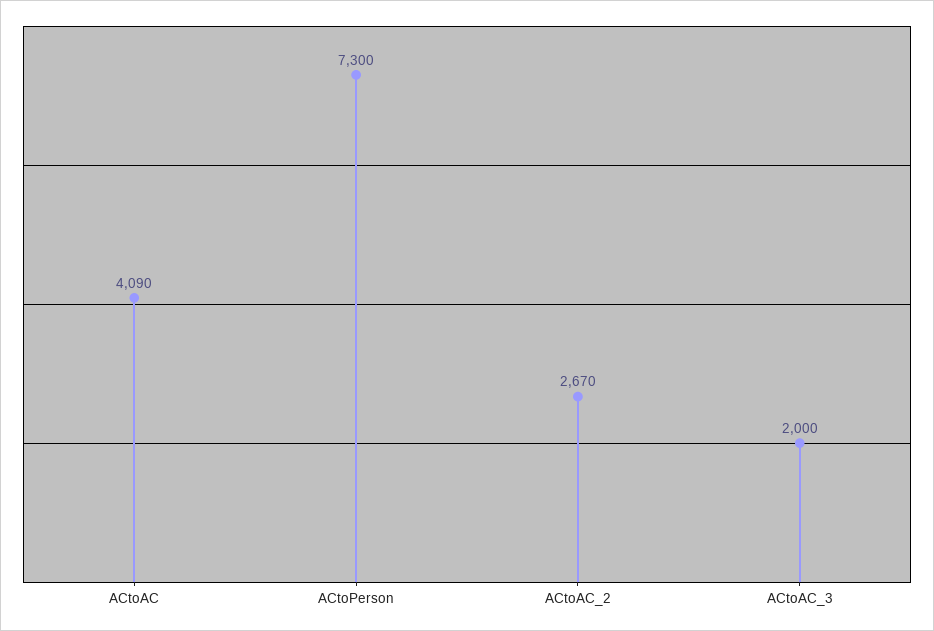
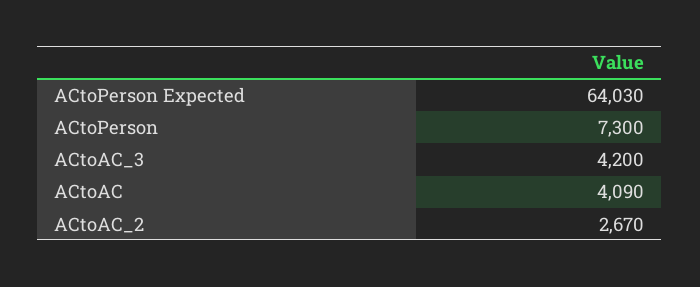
ACtoAC_3: 2000 -> 4200
ACtoPerson Expected: none -> 64030

